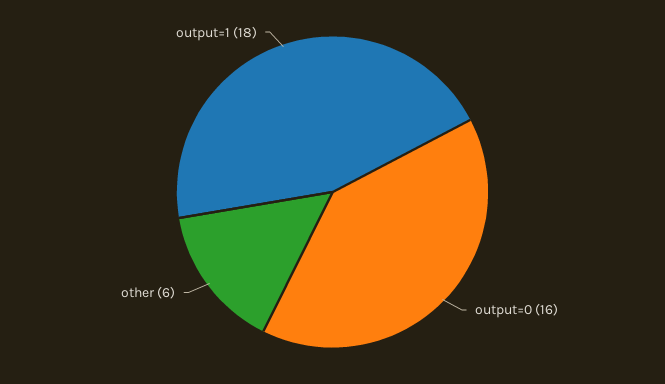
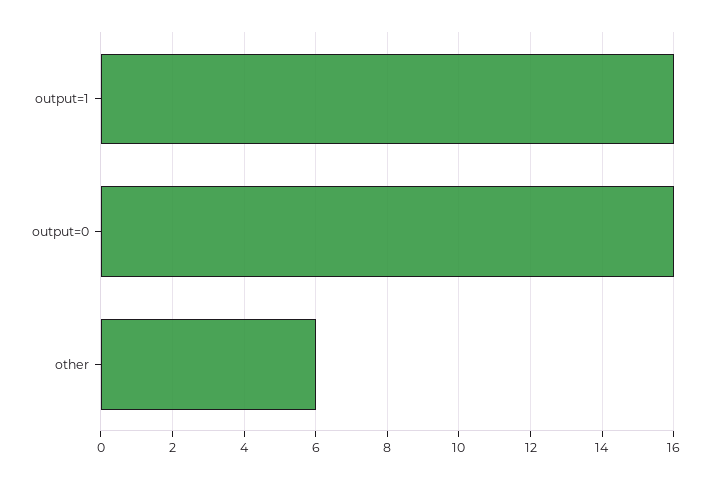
output=1: 18 -> 16

